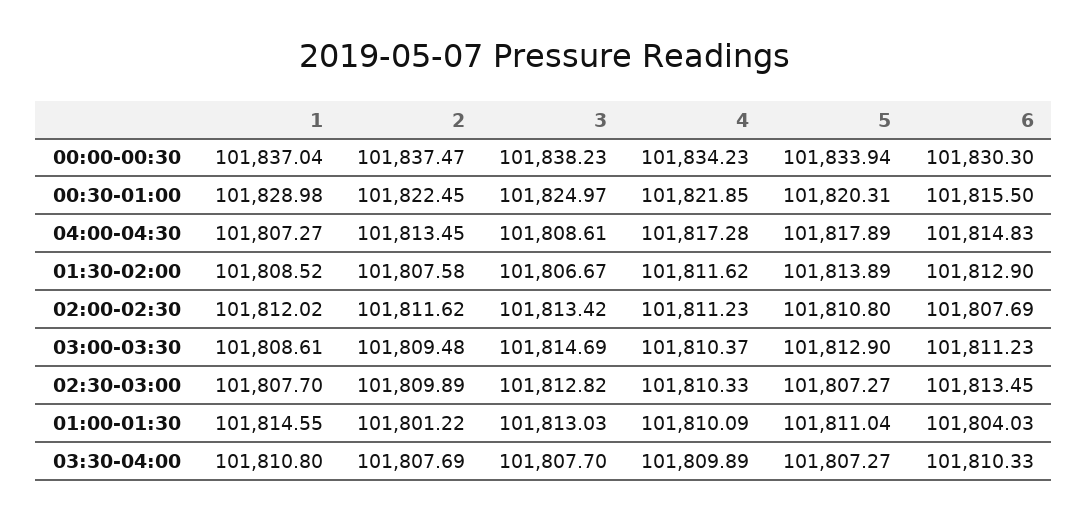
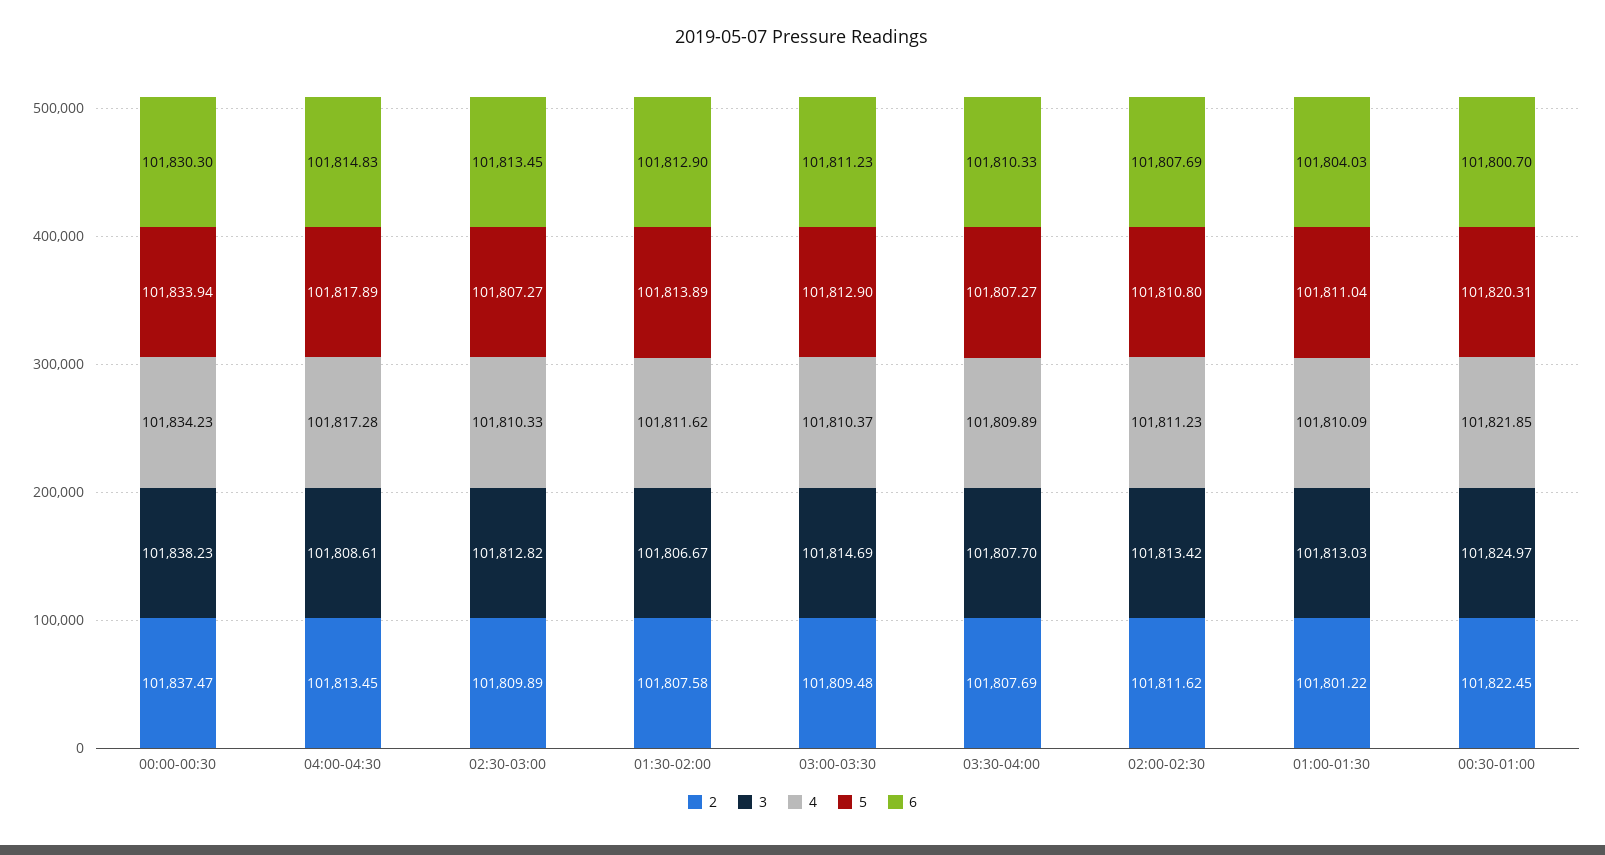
1, 00:00-00:30: 101837.04 -> none
1, 00:30-01:00: 101828.98 -> none
6, 00:30-01:00: 101815.5 -> 101800.7
1, 04:00-04:30: 101807.27 -> none
1, 01:30-02:00: 101808.52 -> none
1, 02:00-02:30: 101812.02 -> none
1, 03:00-03:30: 101808.61 -> none
1, 02:30-03:00: 101807.7 -> none
1, 01:00-01:30: 101814.55 -> none
1, 03:30-04:00: 101810.8 -> none

